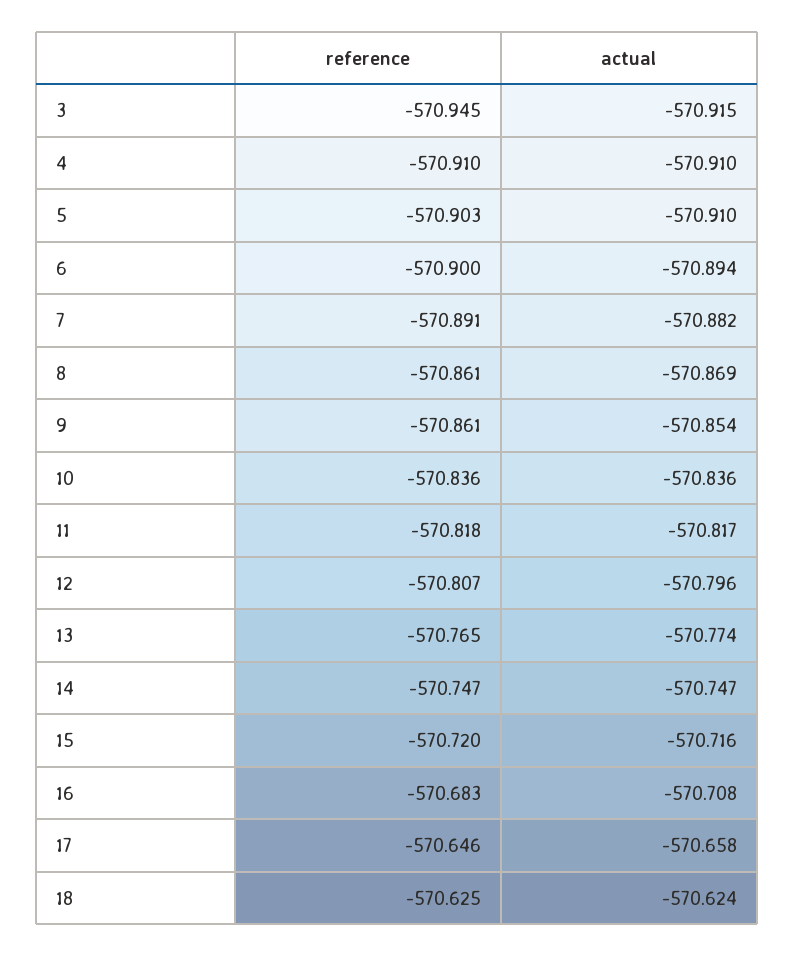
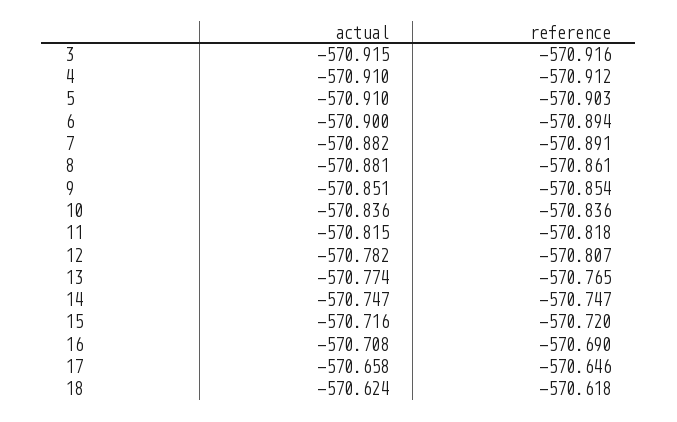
reference, 3: -570.945 -> -570.916
reference, 4: -570.91 -> -570.912
reference, 6: -570.9 -> -570.894
actual, 6: -570.894 -> -570.9
actual, 8: -570.869 -> -570.881
reference, 9: -570.861 -> -570.854
actual, 9: -570.854 -> -570.851
actual, 11: -570.817 -> -570.815
actual, 12: -570.796 -> -570.782
reference, 16: -570.683 -> -570.69
reference, 18: -570.625 -> -570.618

